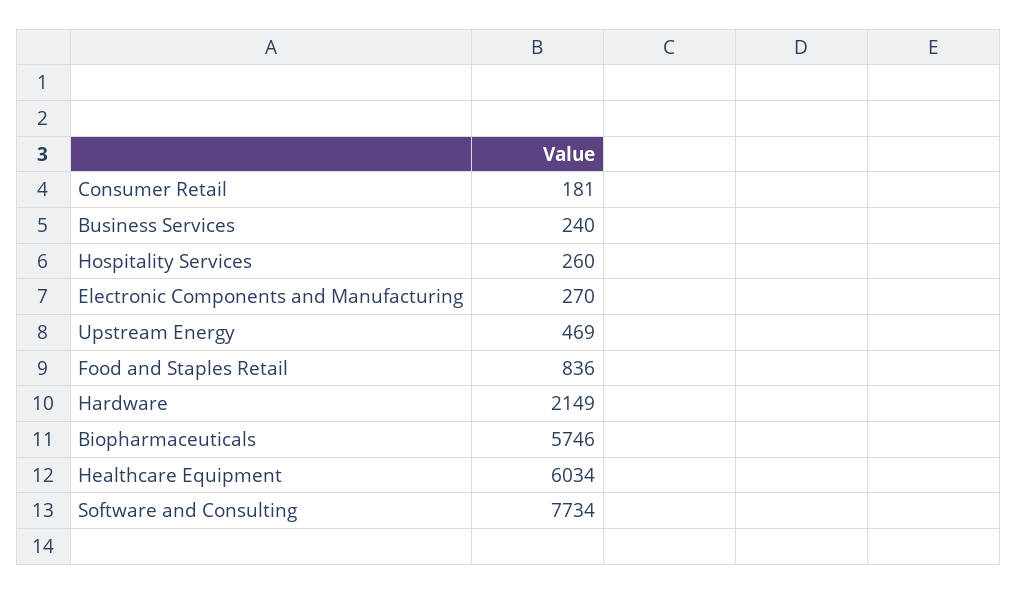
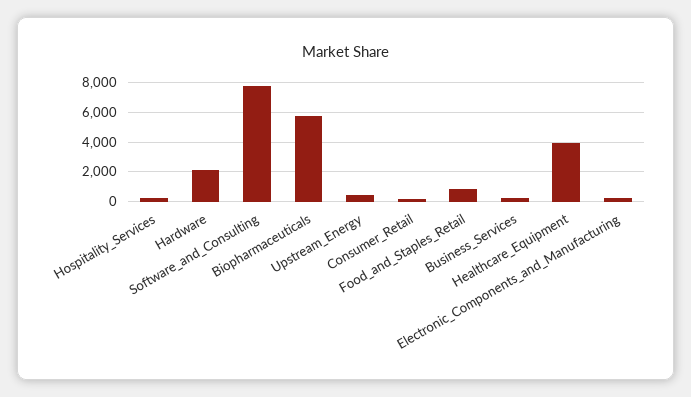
Healthcare Equipment: 6034 -> 4000

